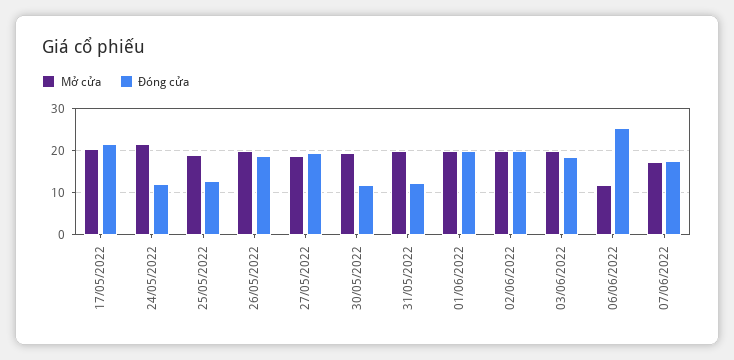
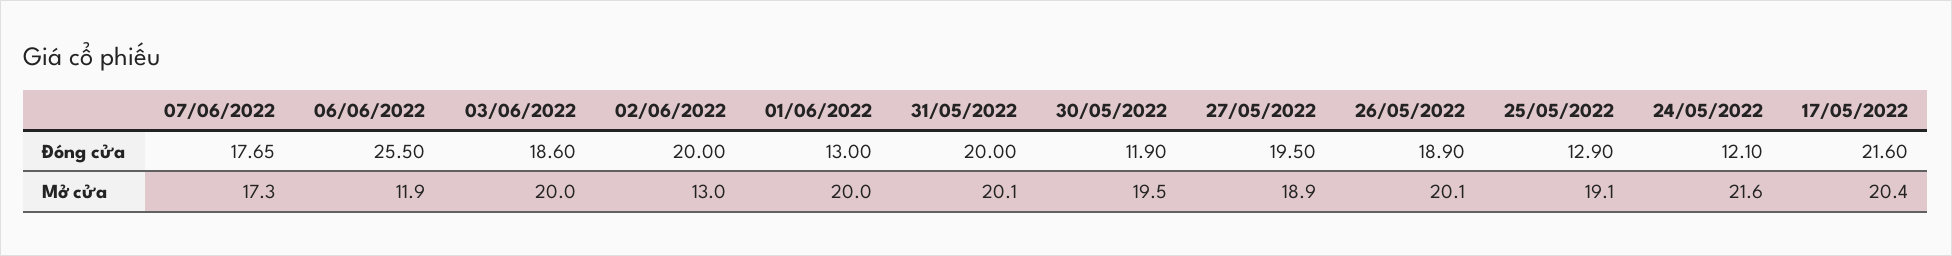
Đóng cửa, 31/05/2022: 12 -> 20
Đóng cửa, 01/06/2022: 20 -> 13
Mở cửa, 02/06/2022: 20 -> 13

